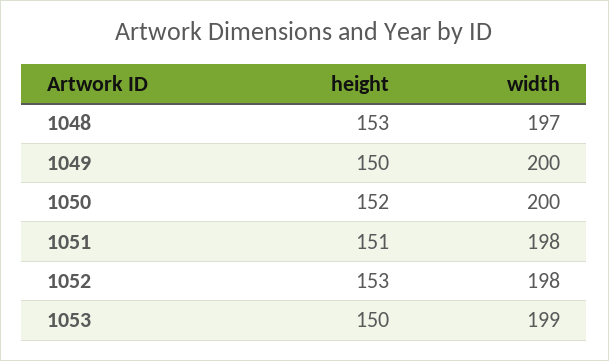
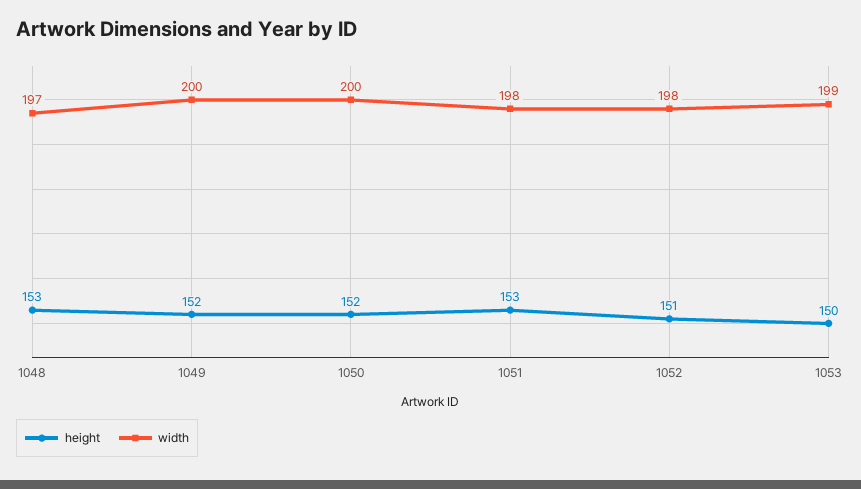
height, 1049: 150 -> 152
height, 1051: 151 -> 153
height, 1052: 153 -> 151

